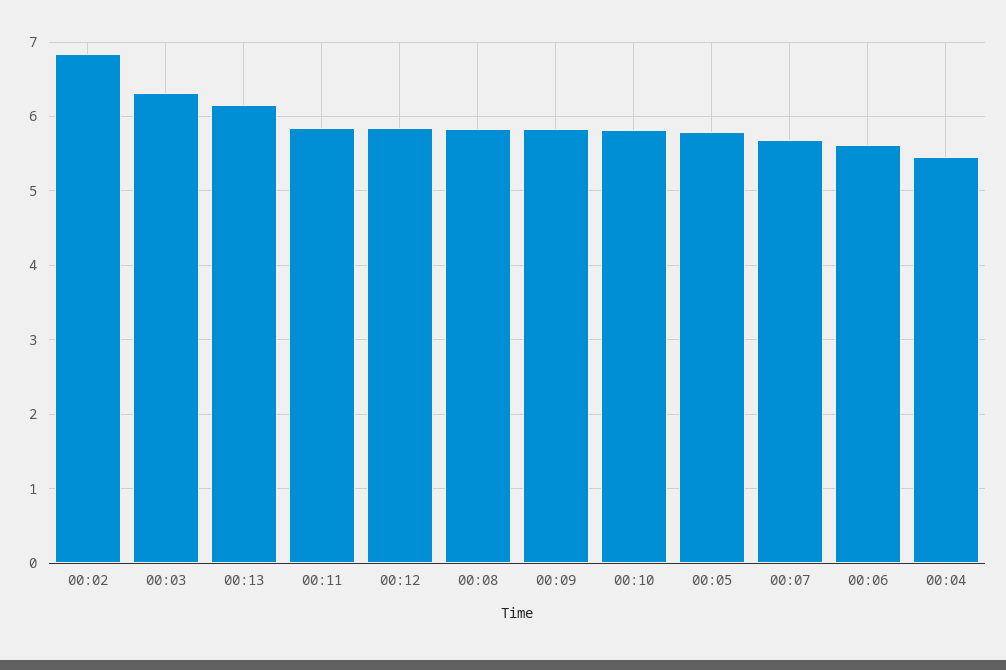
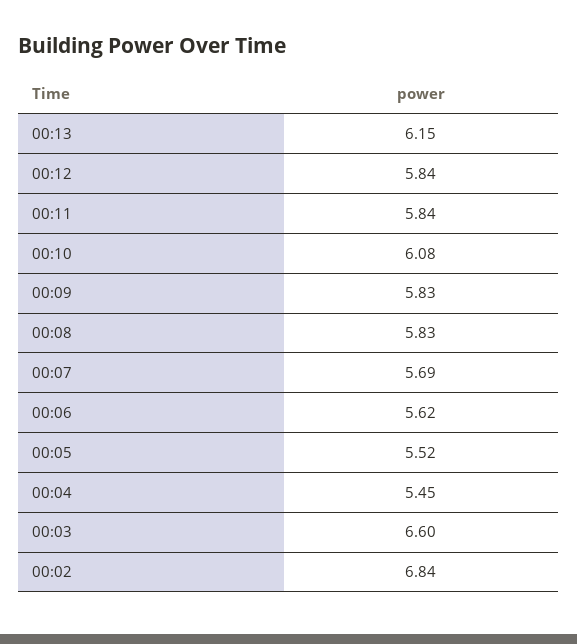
00:03: 6.3 -> 6.6
00:10: 5.8 -> 6.08
00:05: 5.8 -> 5.52

